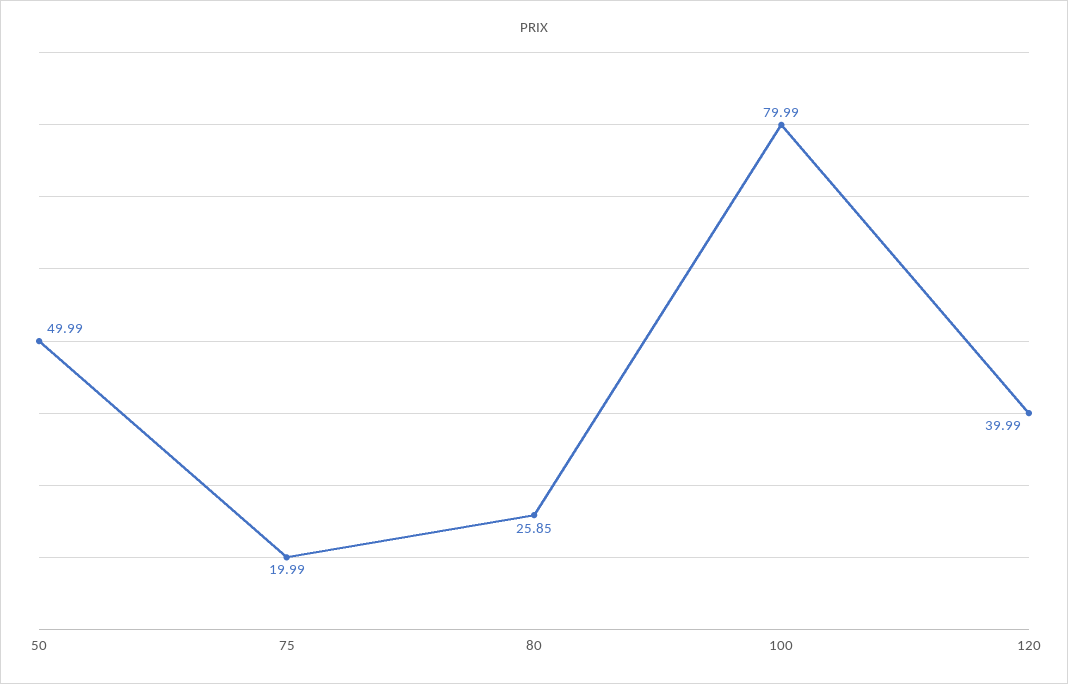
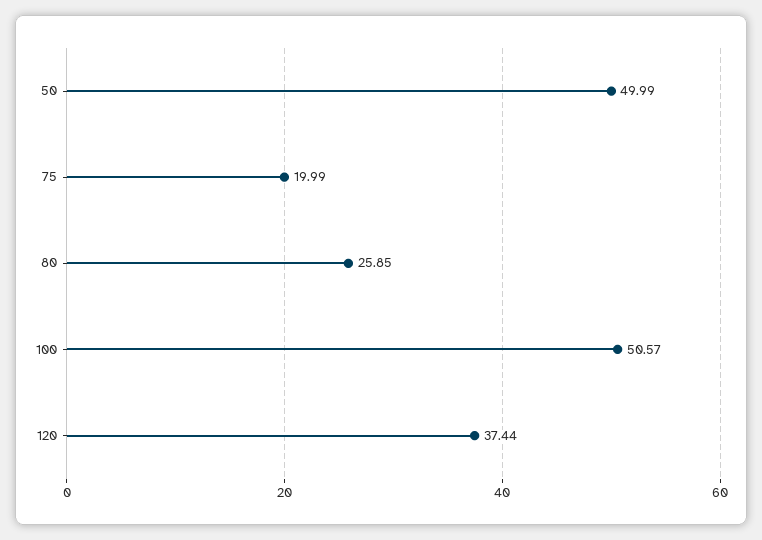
100: 79.99 -> 50.57
120: 39.99 -> 37.44

